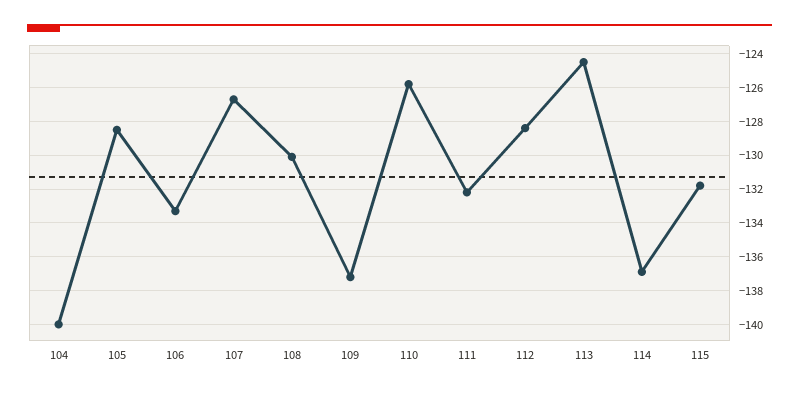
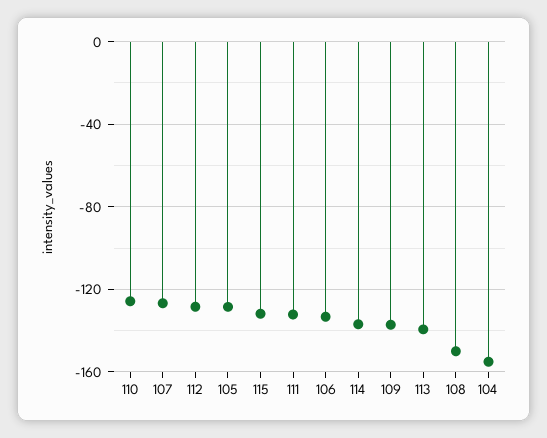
104: -140 -> -155
108: -130 -> -150
113: -124.5 -> -140

